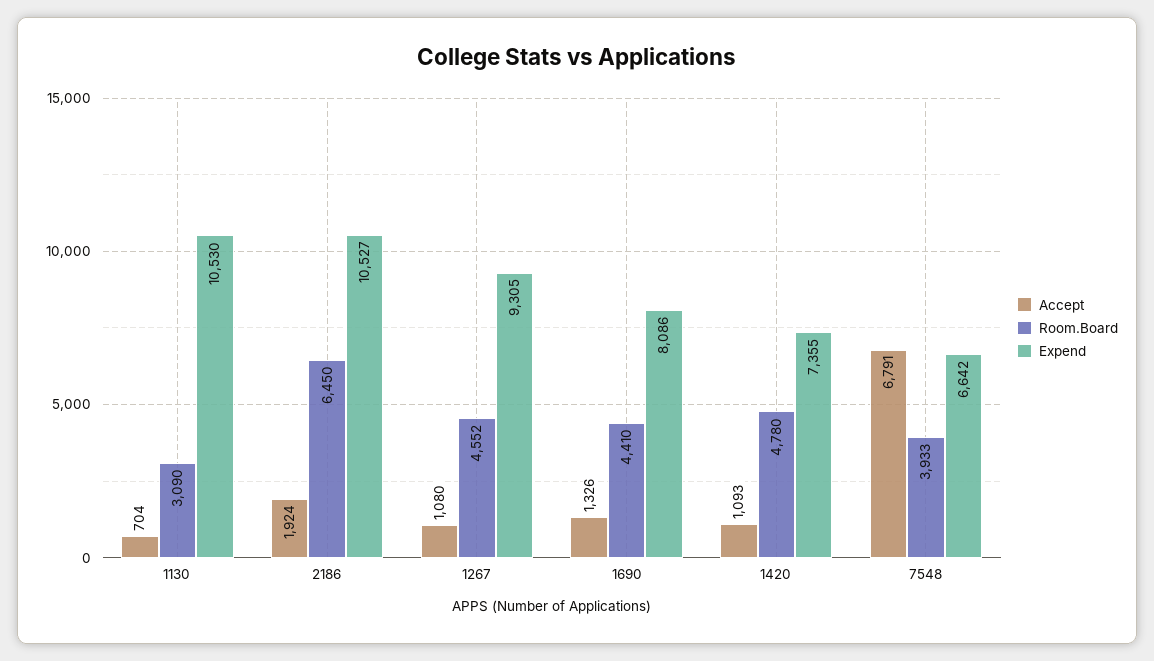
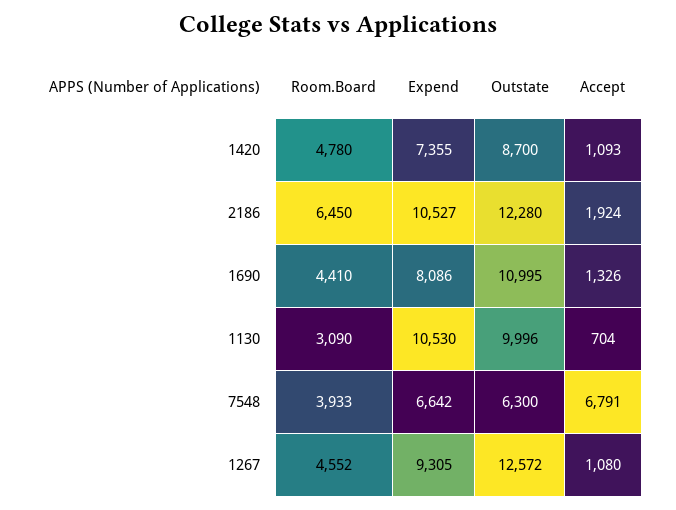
Outstate, 1420: none -> 8700
Outstate, 2186: none -> 12280
Outstate, 1690: none -> 10995
Outstate, 1130: none -> 9996
Outstate, 7548: none -> 6300
Outstate, 1267: none -> 12572

